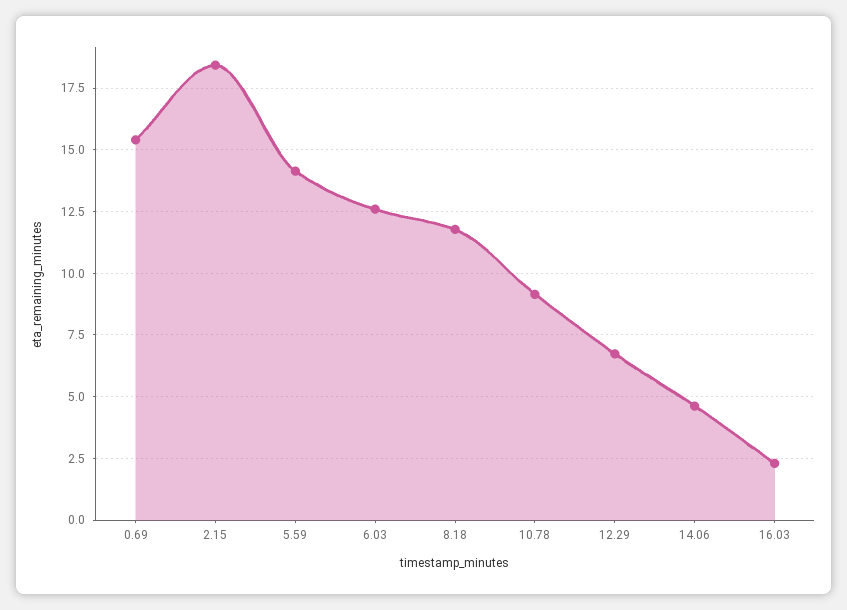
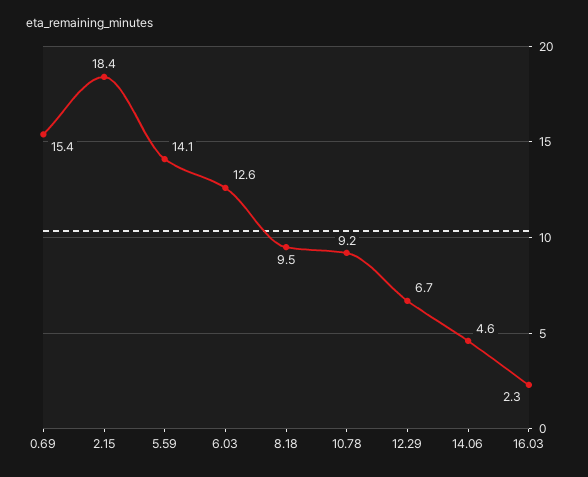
8.18: 11.75 -> 9.5

